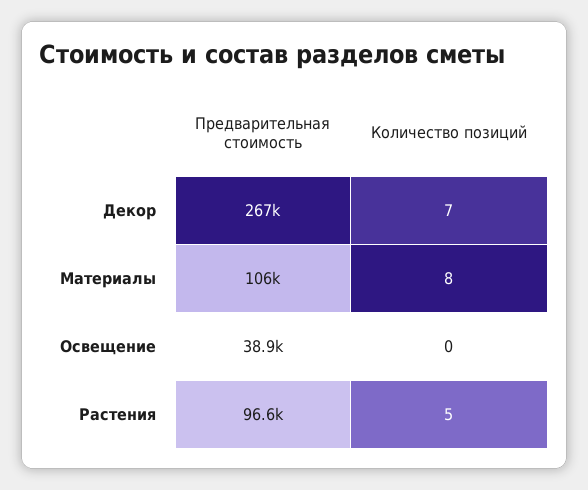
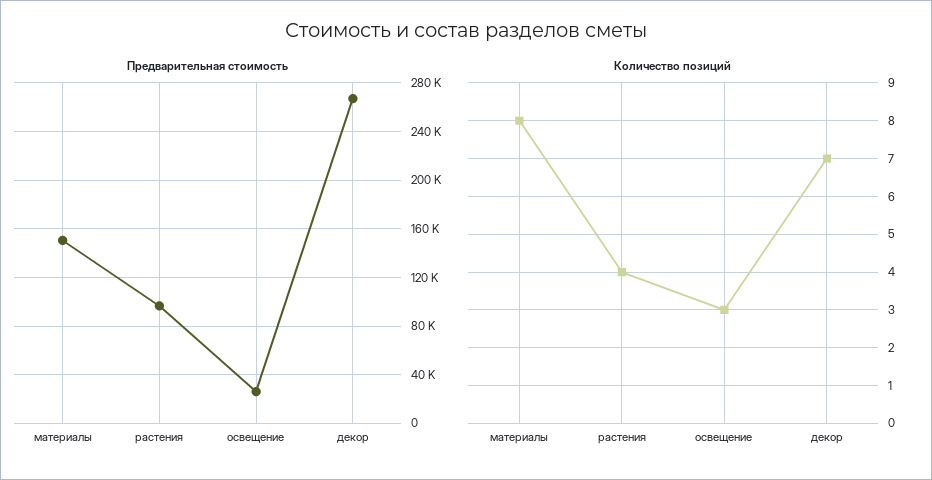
Предварительная стоимость, Материалы: 106000 -> 150000
Предварительная стоимость, Освещение: 38900 -> 25000
Количество позиций, Освещение: 0 -> 3
Количество позиций, Растения: 5 -> 4

